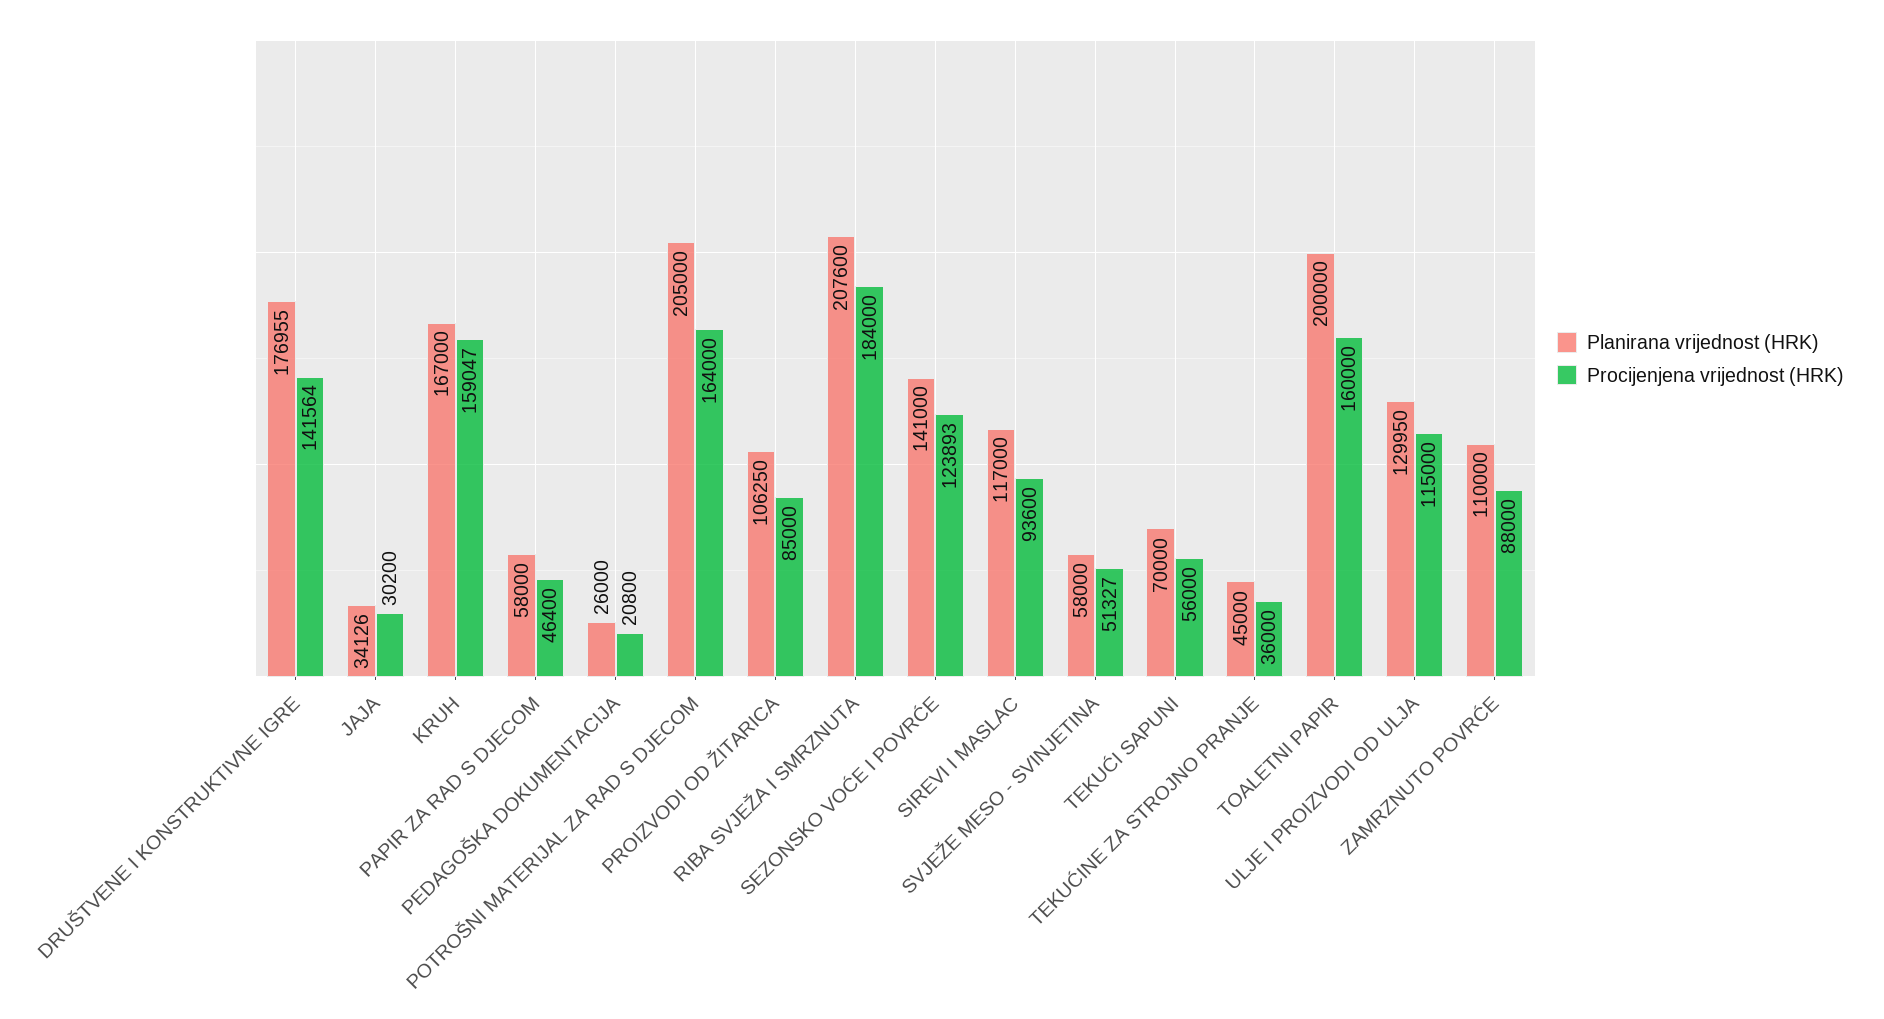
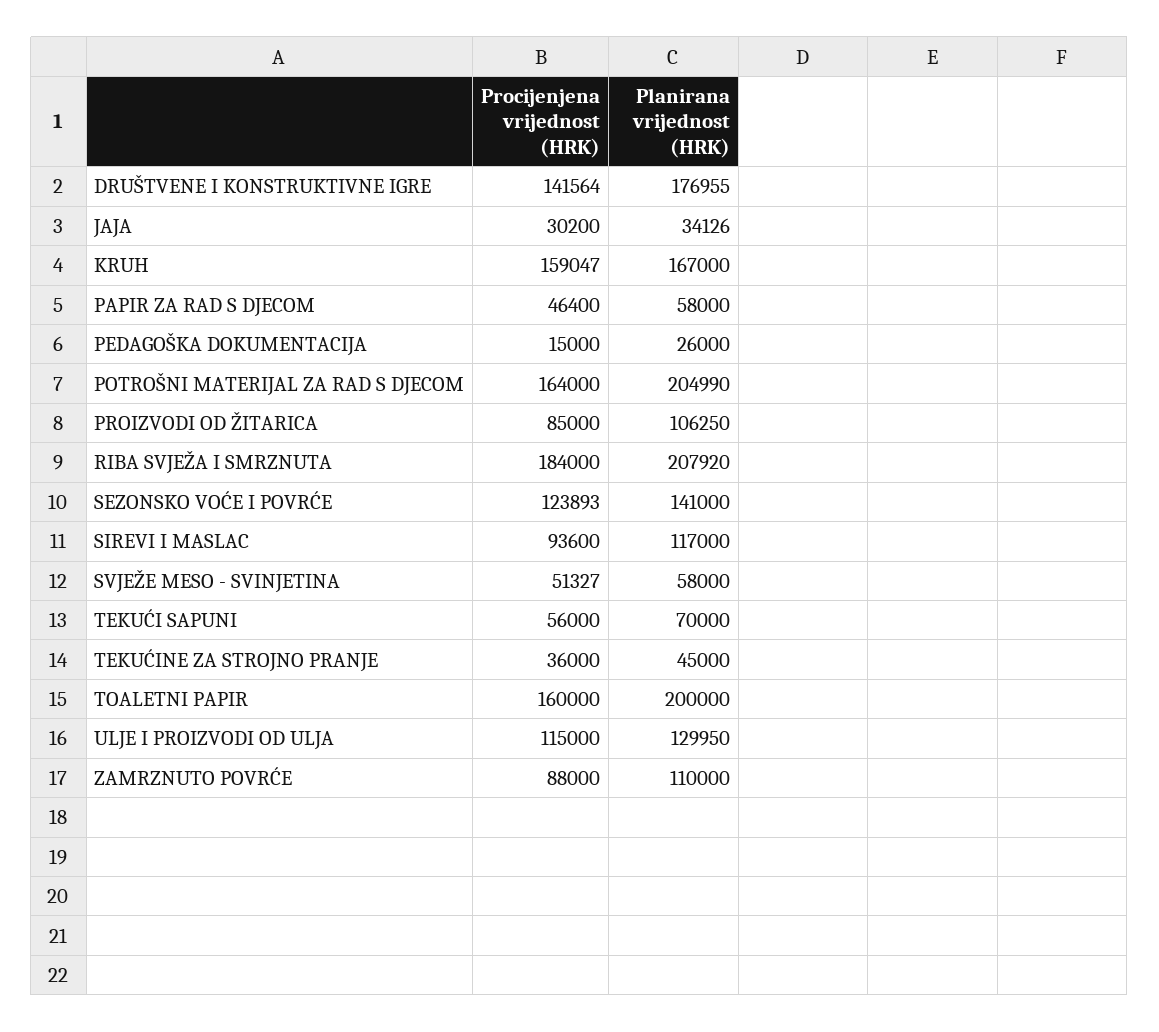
Procijenjena vrijednost (HRK), PEDAGOŠKA DOKUMENTACIJA: 20800 -> 15000
Planirana vrijednost (HRK), POTROŠNI MATERIJAL ZA RAD S DJECOM: 205000 -> 204990
Planirana vrijednost (HRK), RIBA SVJEŽA I SMRZNUTA: 207600 -> 207920

